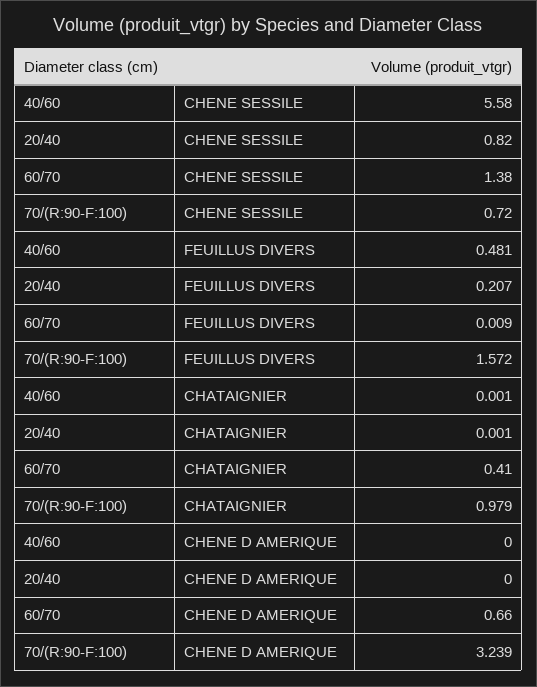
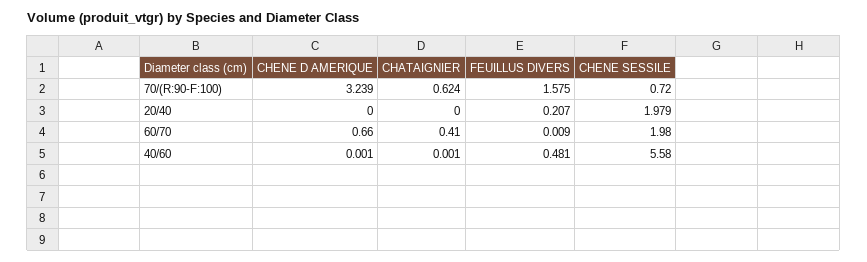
20/40, CHENE SESSILE: 0.82 -> 1.979
60/70, CHENE SESSILE: 1.38 -> 1.98
70/(R:90-F:100), FEUILLUS DIVERS: 1.572 -> 1.575
20/40, CHATAIGNIER: 0.001 -> 0
70/(R:90-F:100), CHATAIGNIER: 0.979 -> 0.624
40/60, CHENE D AMERIQUE: 0 -> 0.001

